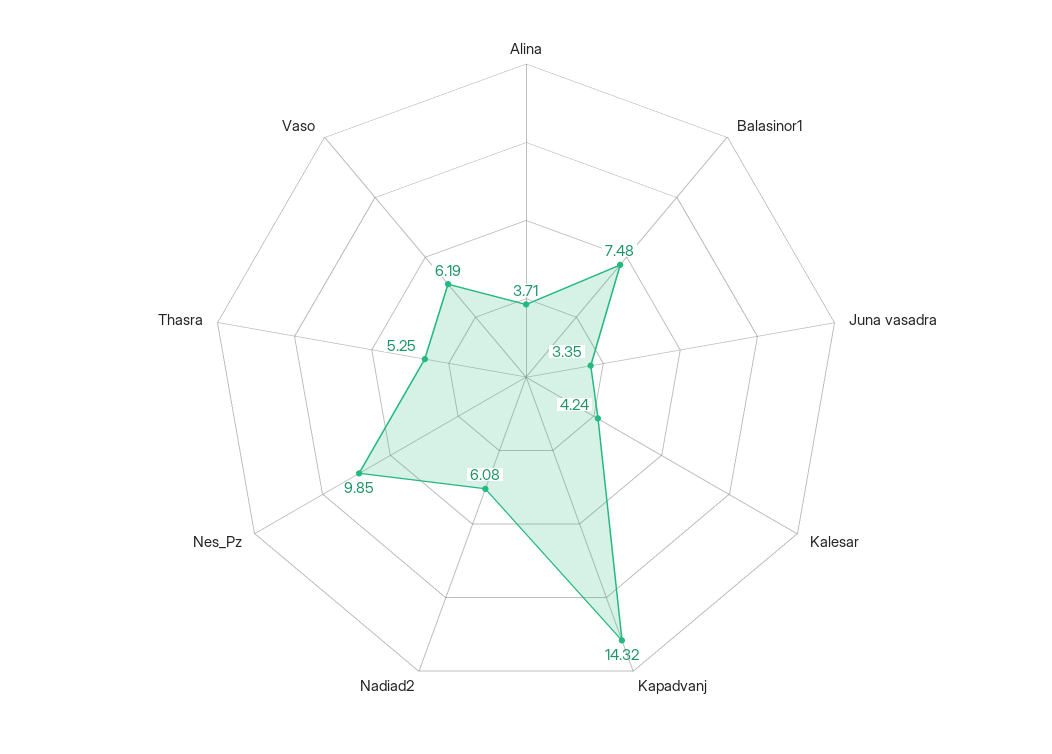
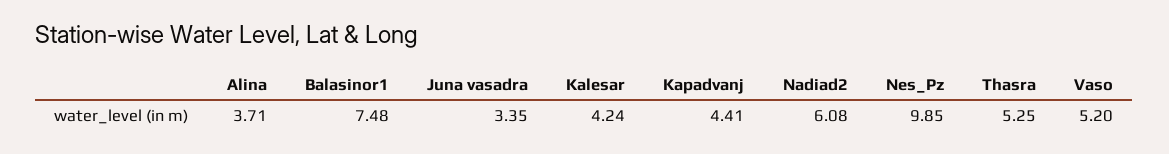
Kapadvanj: 14.32 -> 4.41
Vaso: 6.19 -> 5.2

